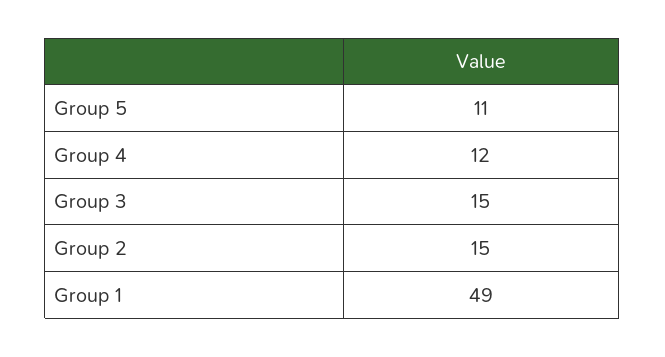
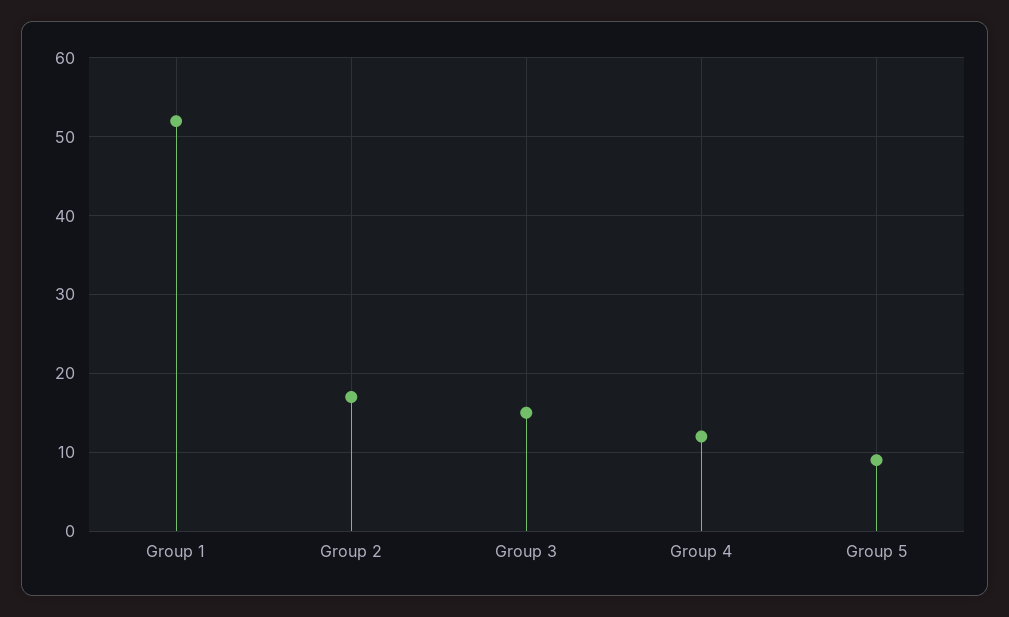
Group 5: 11 -> 9
Group 2: 15 -> 17
Group 1: 49 -> 52

